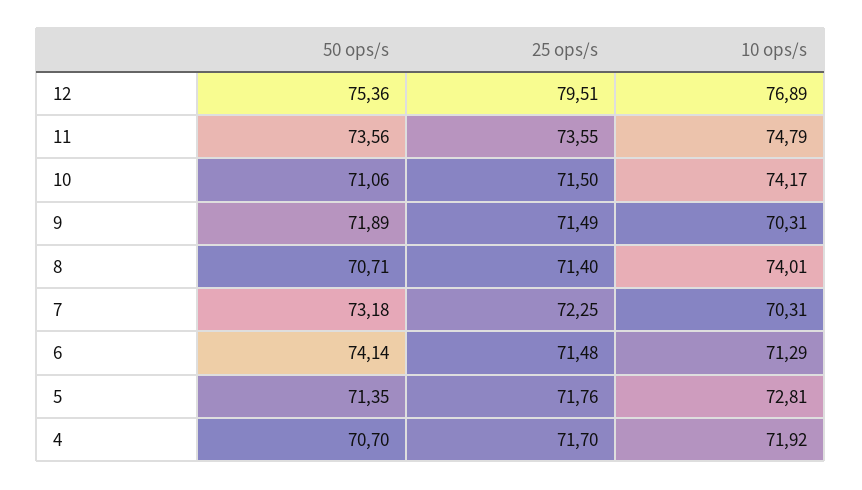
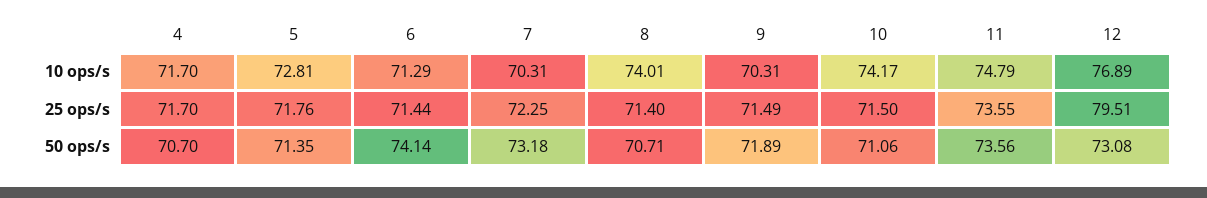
50 ops/s, 12: 75.36 -> 73.08
25 ops/s, 6: 71.48 -> 71.44
10 ops/s, 4: 71.92 -> 71.7

